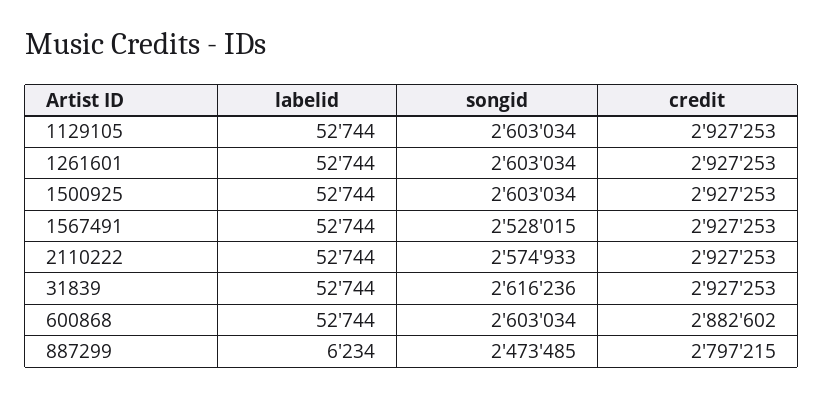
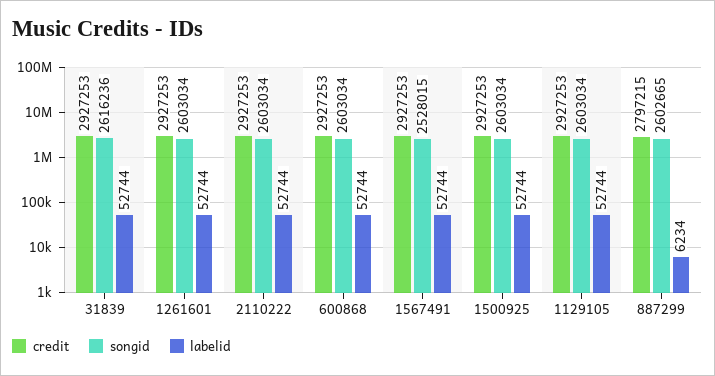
songid, 2110222: 2574933 -> 2603034
credit, 600868: 2882602 -> 2927253
songid, 887299: 2473485 -> 2602665

